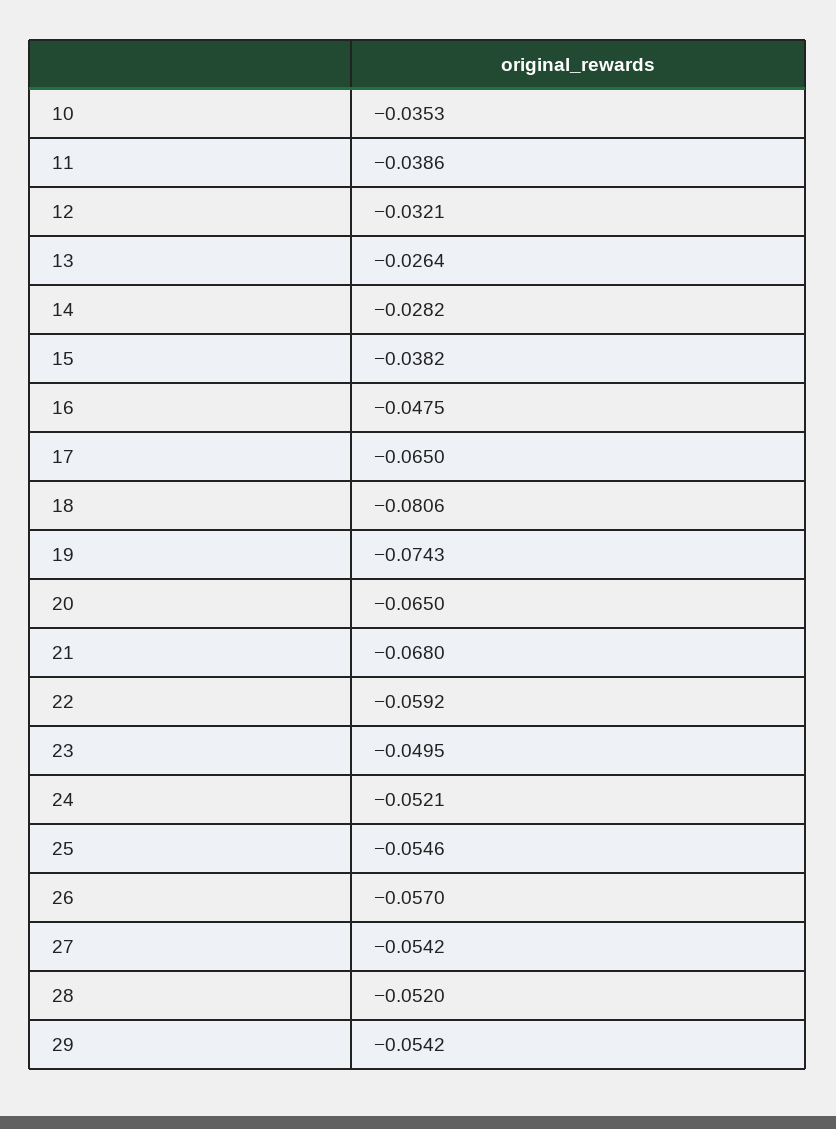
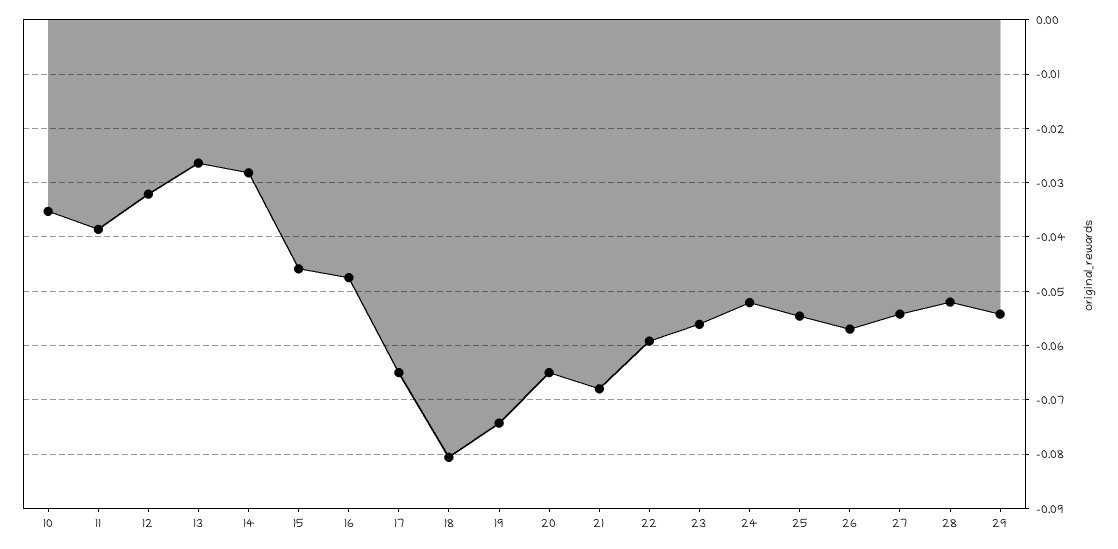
15: -0.0382 -> -0.046
23: -0.0495 -> -0.056

